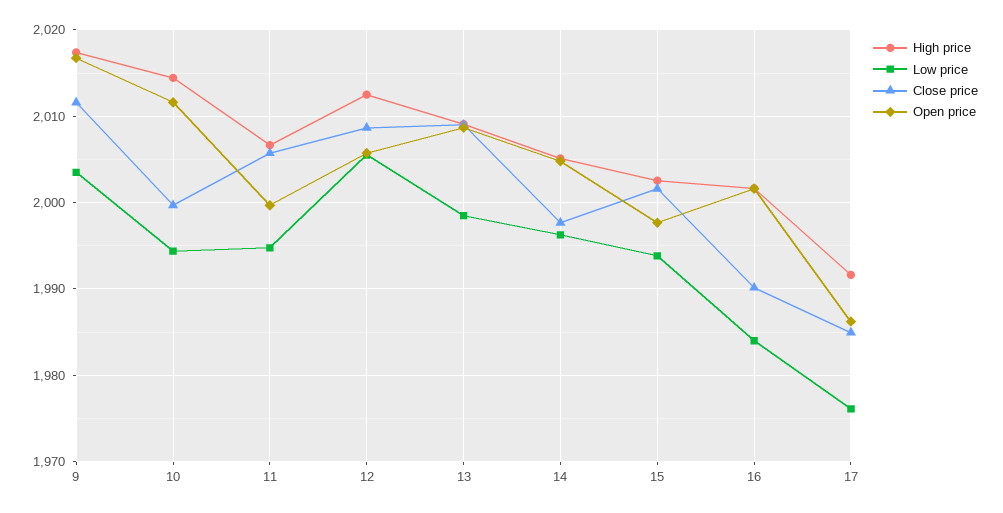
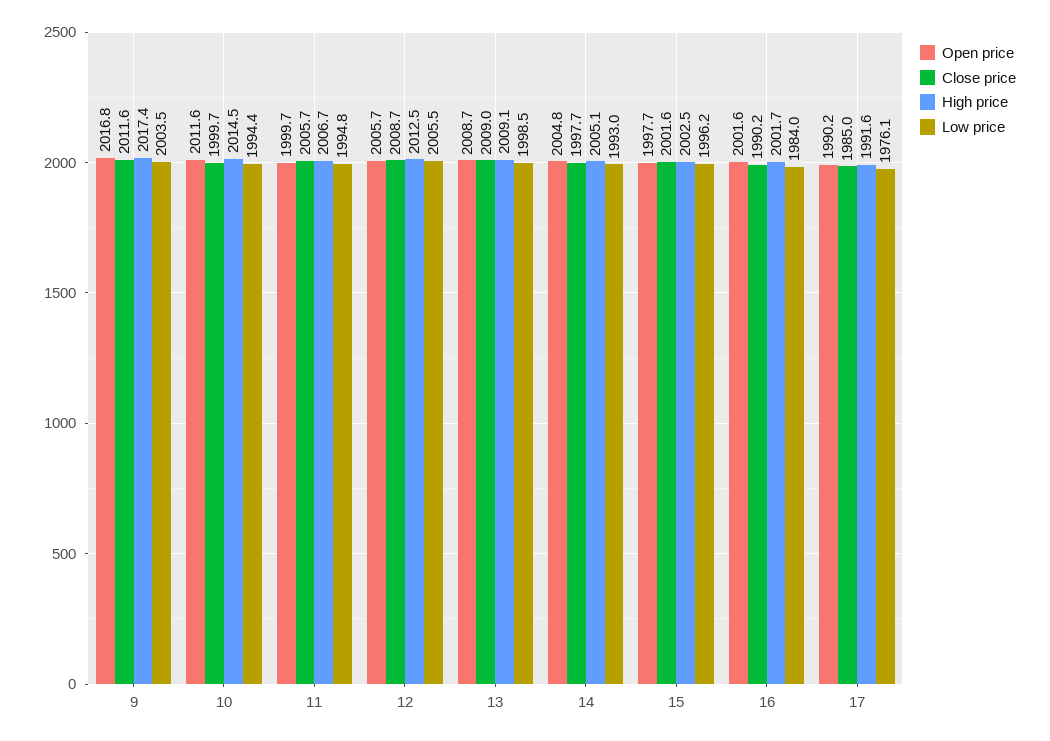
Low price, 14: 1996 -> 1993
Low price, 15: 1994 -> 1996.2
Open price, 17: 1986 -> 1990.2

